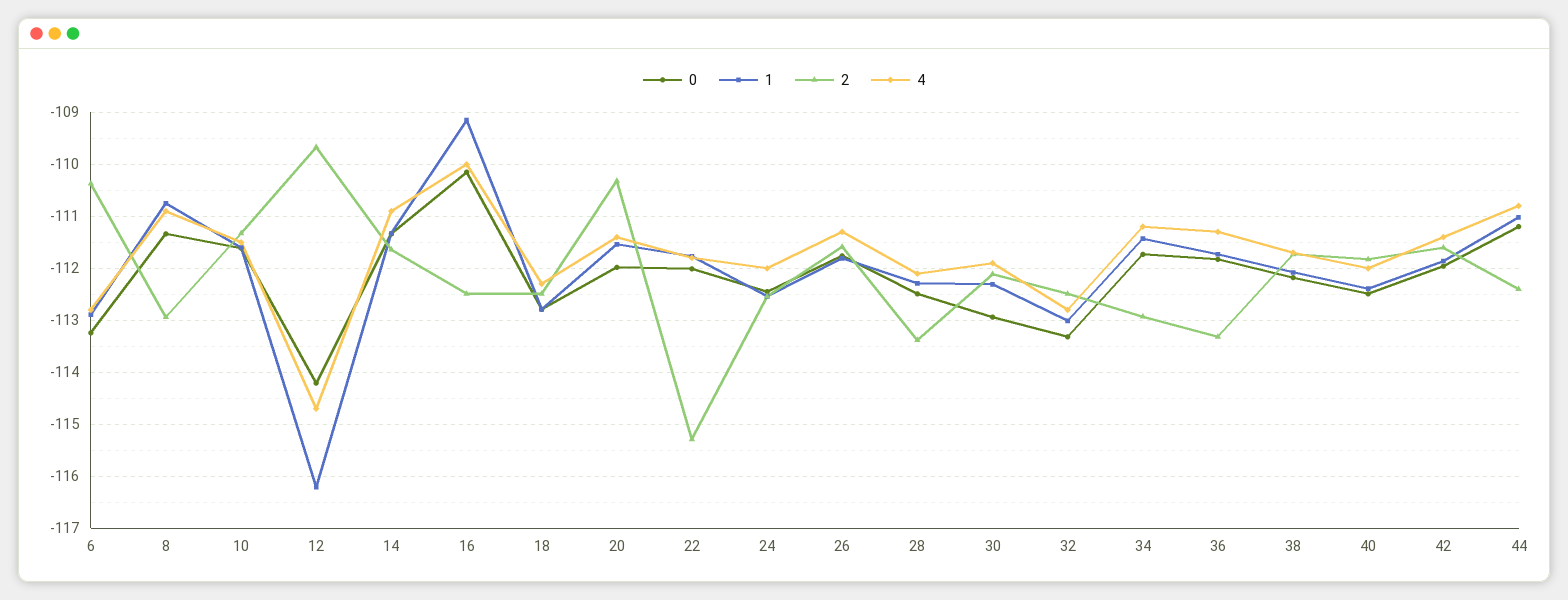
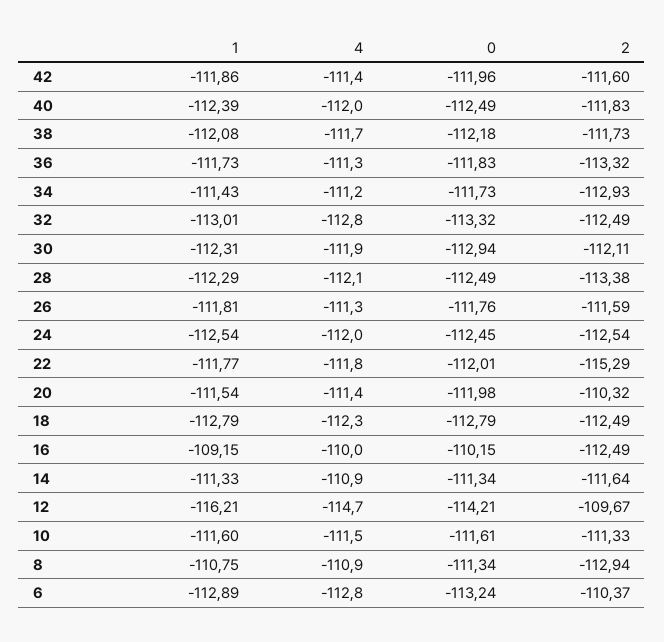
0, 44: -111.2 -> none
1, 44: -111 -> none
2, 44: -112.4 -> none
4, 44: -110.8 -> none

